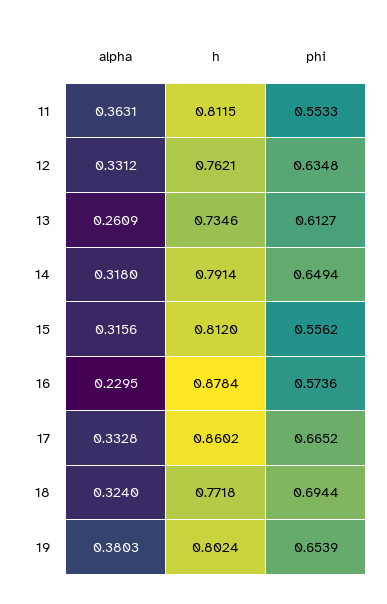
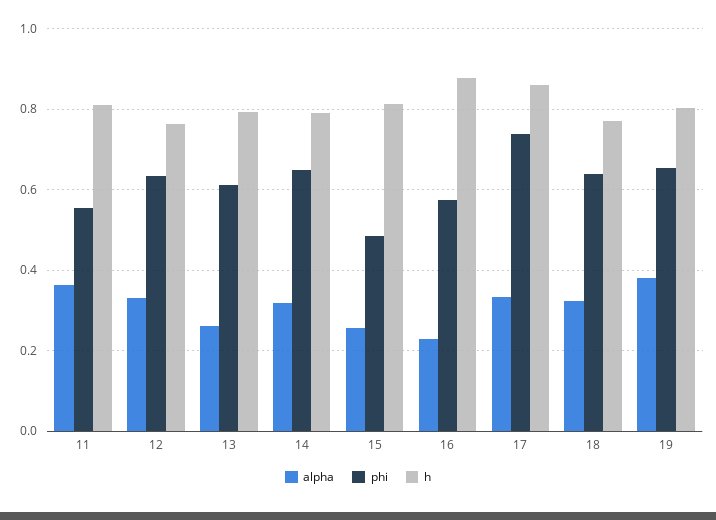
h, 13: 0.7346 -> 0.8
alpha, 15: 0.3156 -> 0.26
phi, 15: 0.5562 -> 0.48
phi, 17: 0.6652 -> 0.74
phi, 18: 0.6944 -> 0.64

